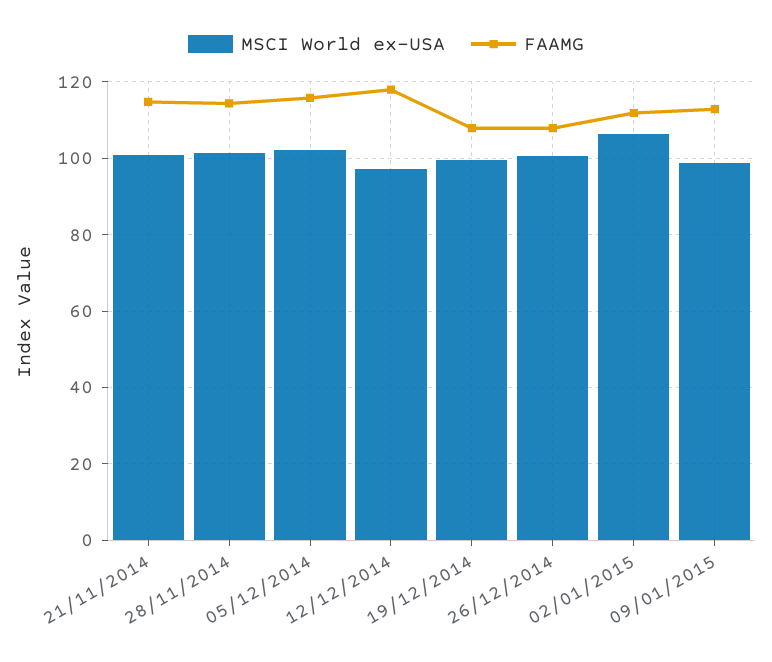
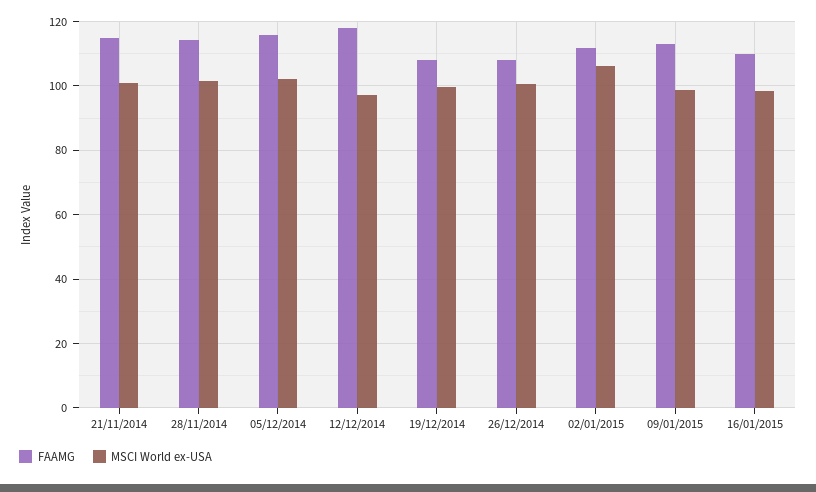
FAAMG, 16/01/2015: none -> 110
MSCI World ex-USA, 16/01/2015: none -> 98

